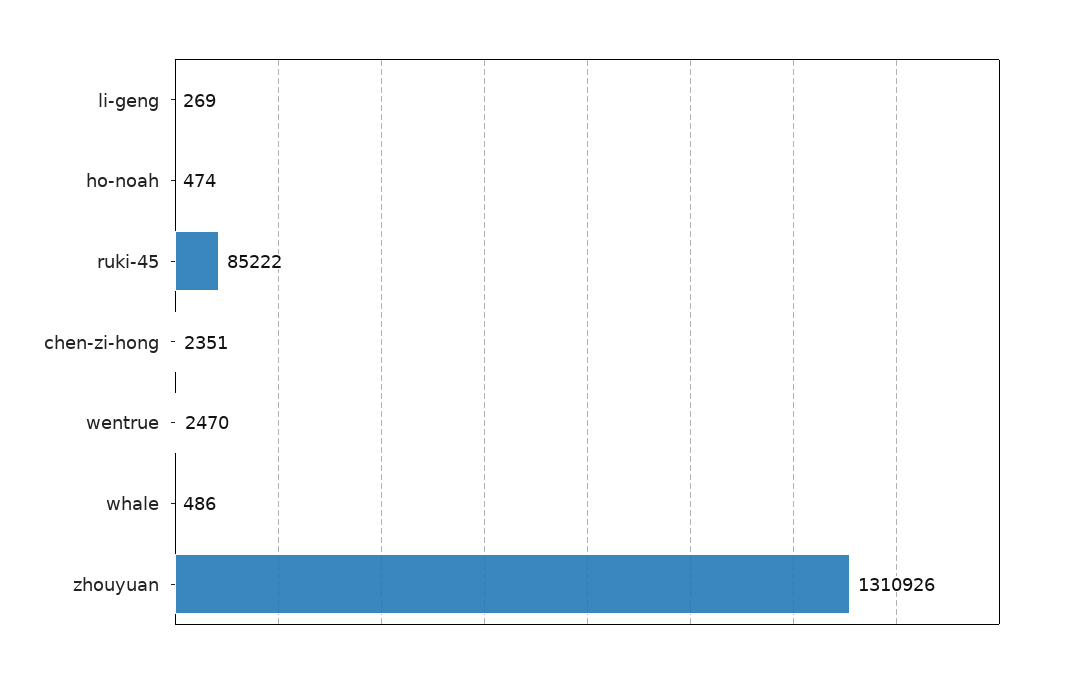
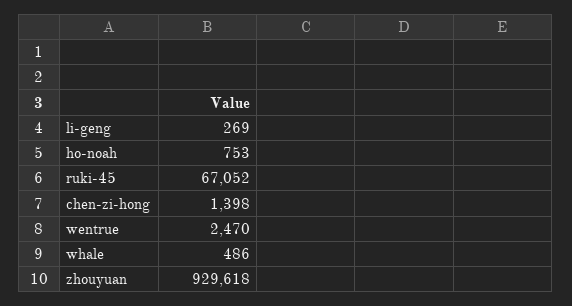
ho-noah: 474 -> 753
ruki-45: 85222 -> 67052
chen-zi-hong: 2351 -> 1398
zhouyuan: 1310926 -> 929618

